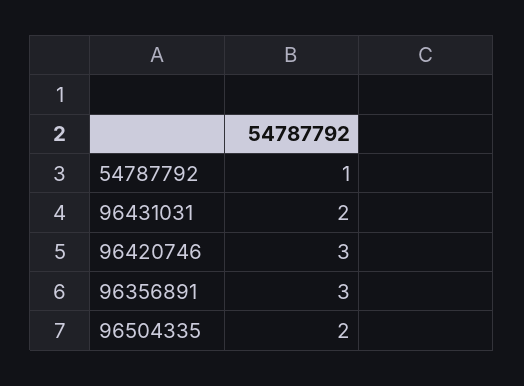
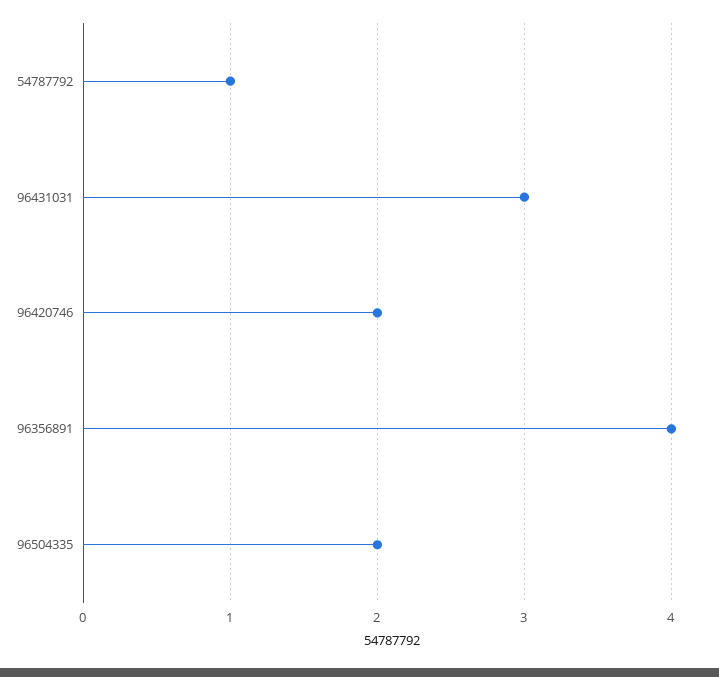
96431031: 2 -> 3
96420746: 3 -> 2
96356891: 3 -> 4

